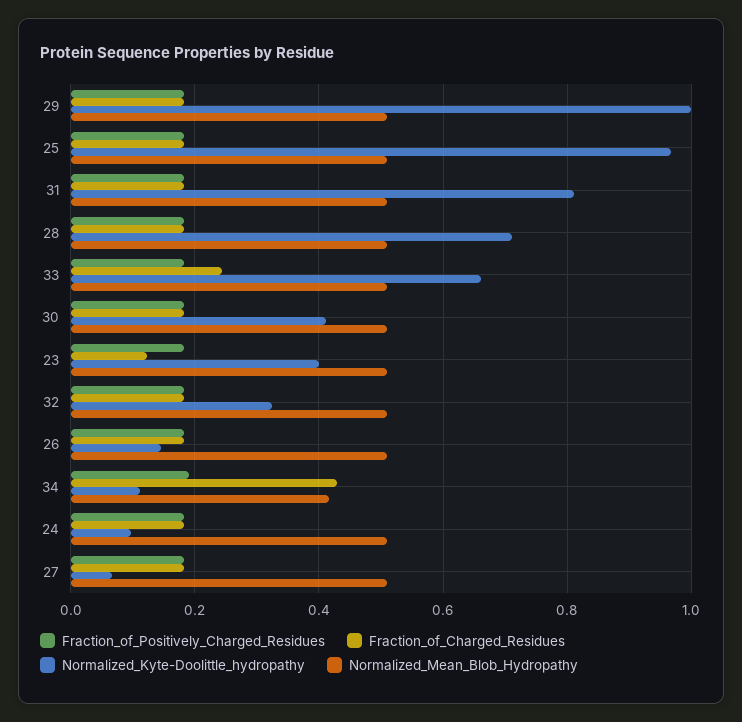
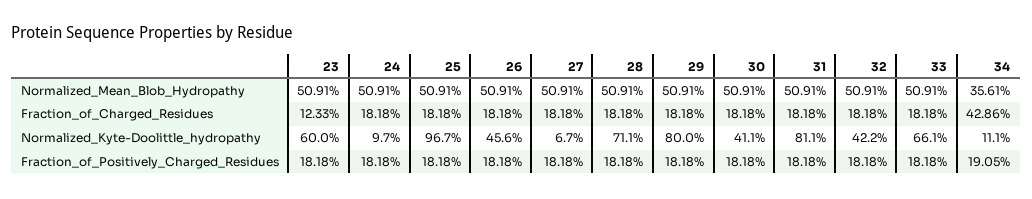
Normalized_Kyte-Doolittle_hydropathy, 29: 1 -> 0.8
Fraction_of_Charged_Residues, 33: 0.24 -> 0.1818
Normalized_Kyte-Doolittle_hydropathy, 23: 0.4 -> 0.6
Normalized_Kyte-Doolittle_hydropathy, 32: 0.32 -> 0.422
Normalized_Kyte-Doolittle_hydropathy, 26: 0.14 -> 0.456
Normalized_Mean_Blob_Hydropathy, 34: 0.42 -> 0.3561

